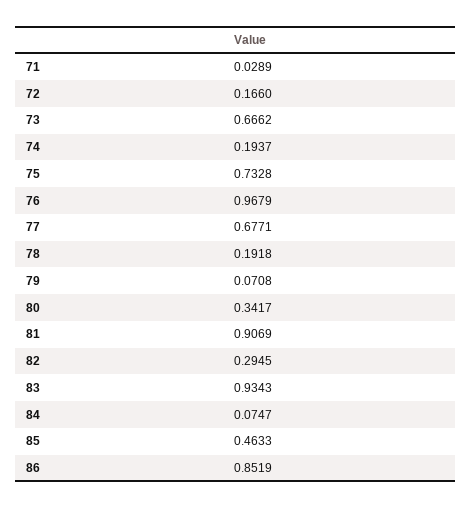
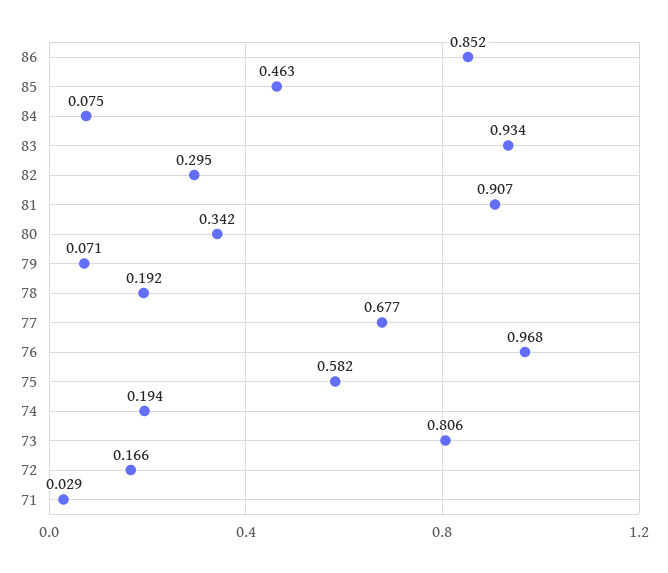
73: 0.6662 -> 0.806
75: 0.7328 -> 0.582

